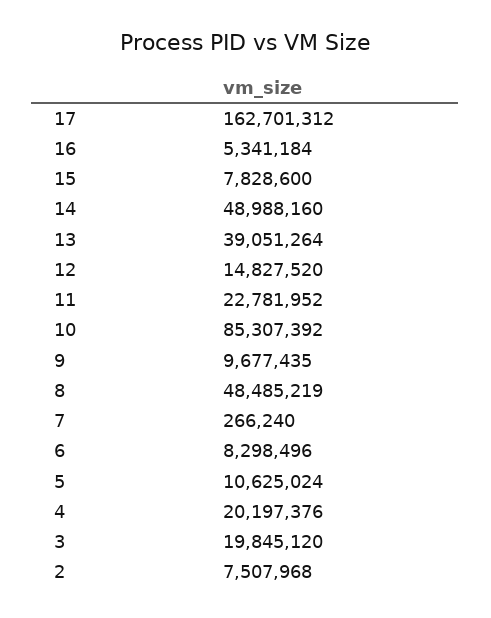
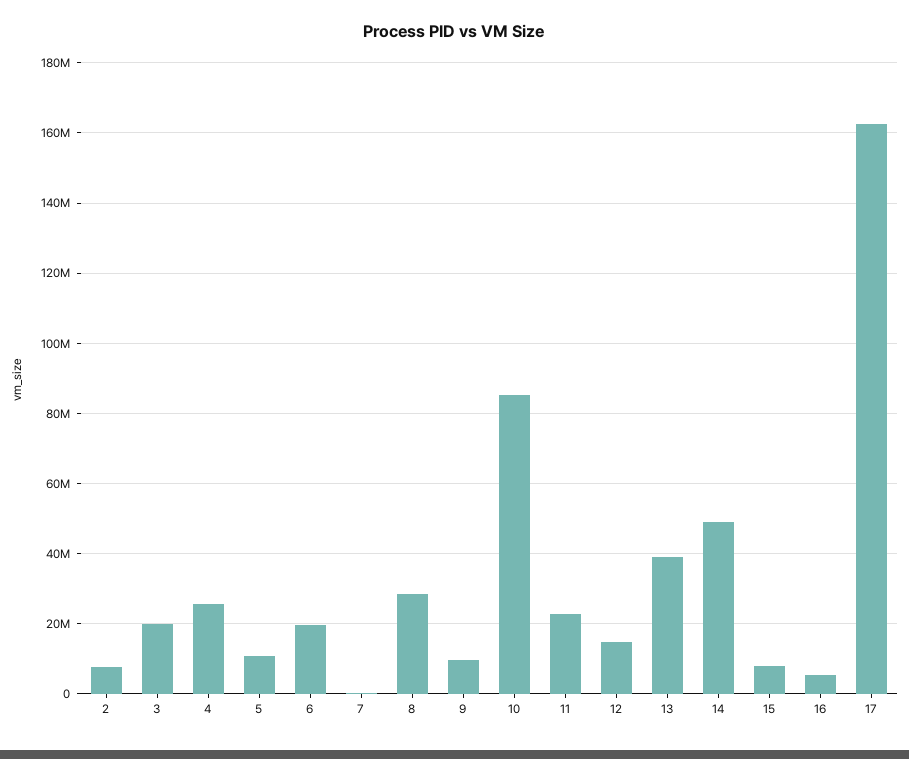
8: 48485219 -> 28000000
6: 8298496 -> 20000000
4: 20197376 -> 26000000

